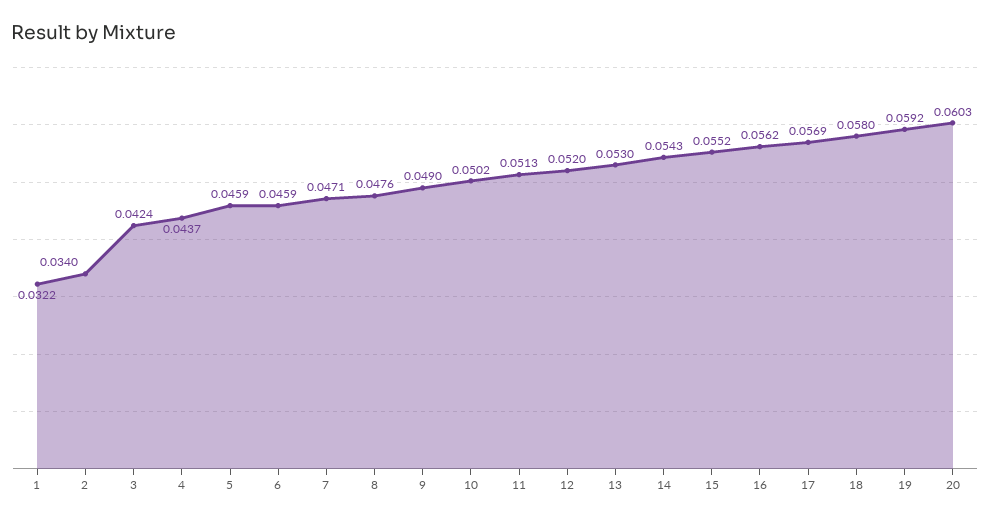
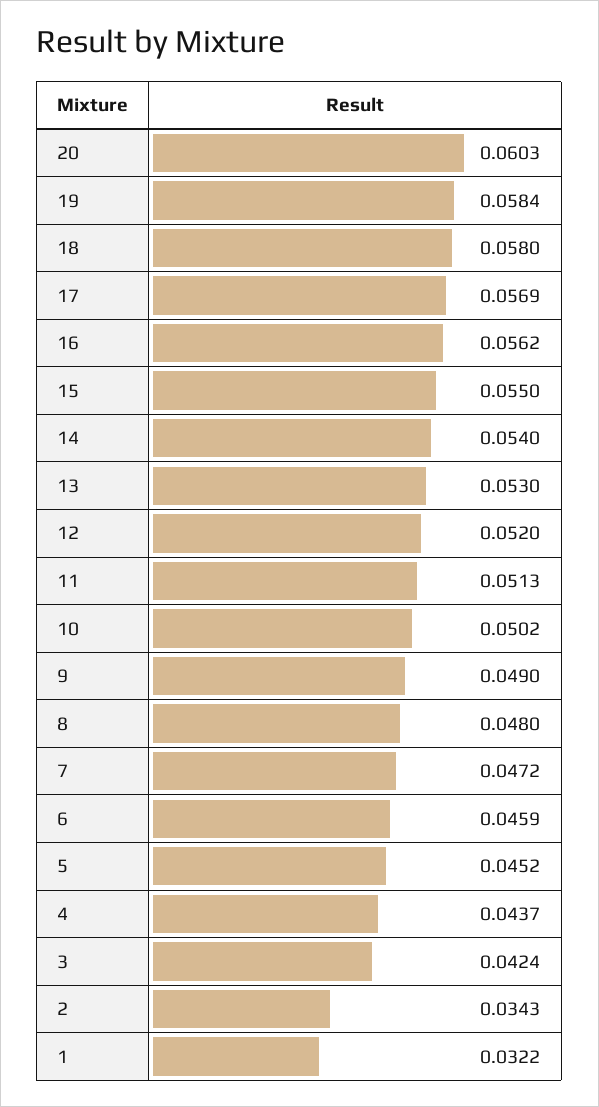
2: 0.034 -> 0.0343
5: 0.0459 -> 0.0452
7: 0.0471 -> 0.0472
8: 0.0476 -> 0.048
14: 0.0543 -> 0.054
15: 0.0552 -> 0.055
19: 0.0592 -> 0.0584

